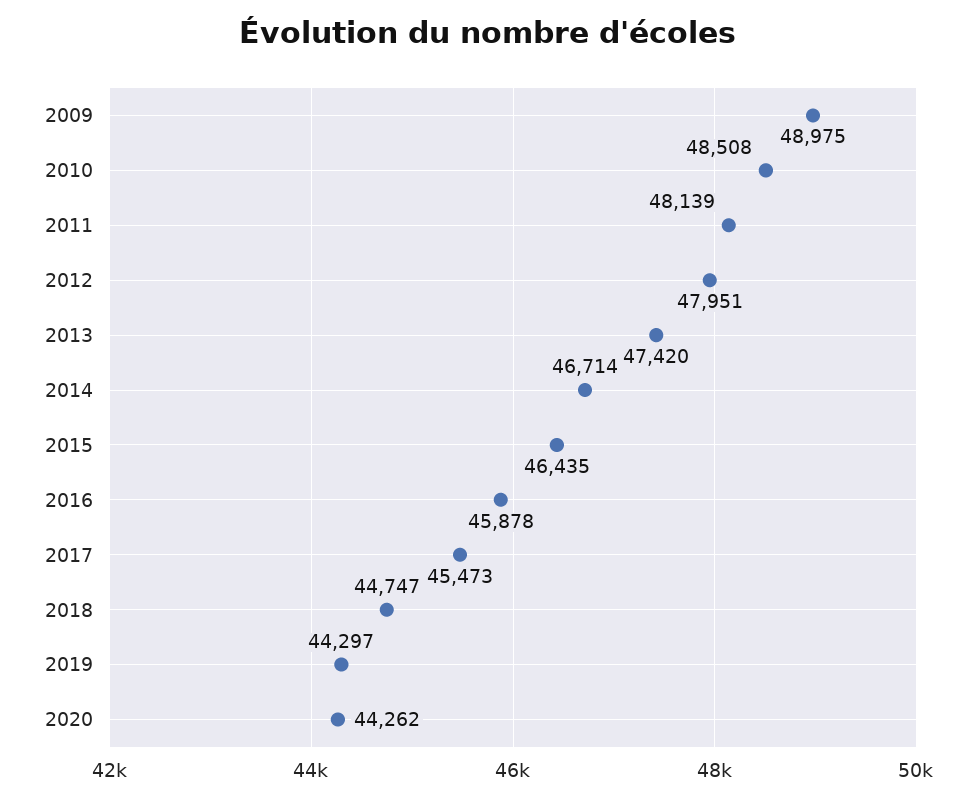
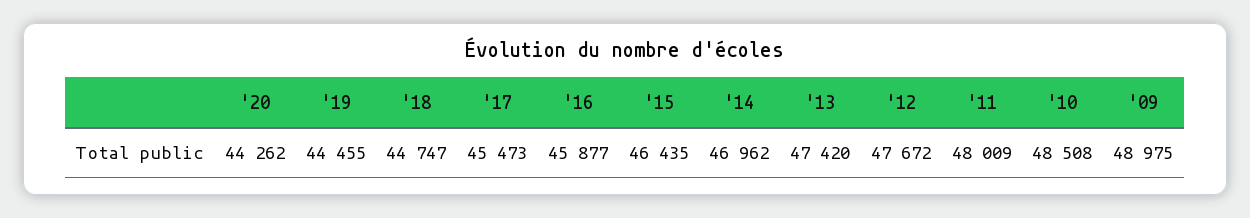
2011: 48139 -> 48009
2012: 47951 -> 47672
2014: 46714 -> 46962
2016: 45878 -> 45877
2019: 44297 -> 44455

